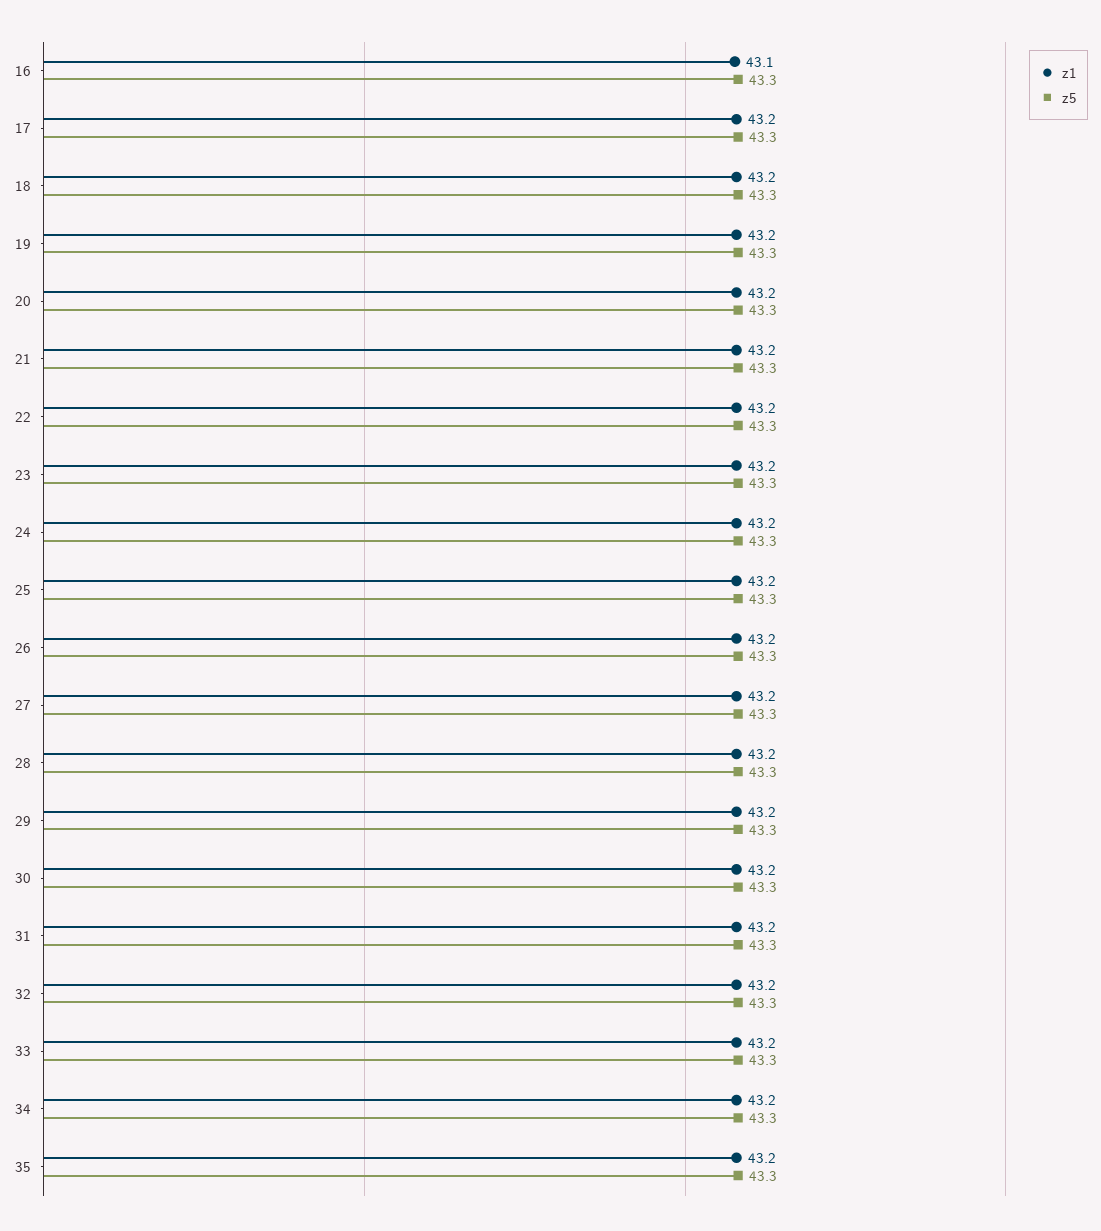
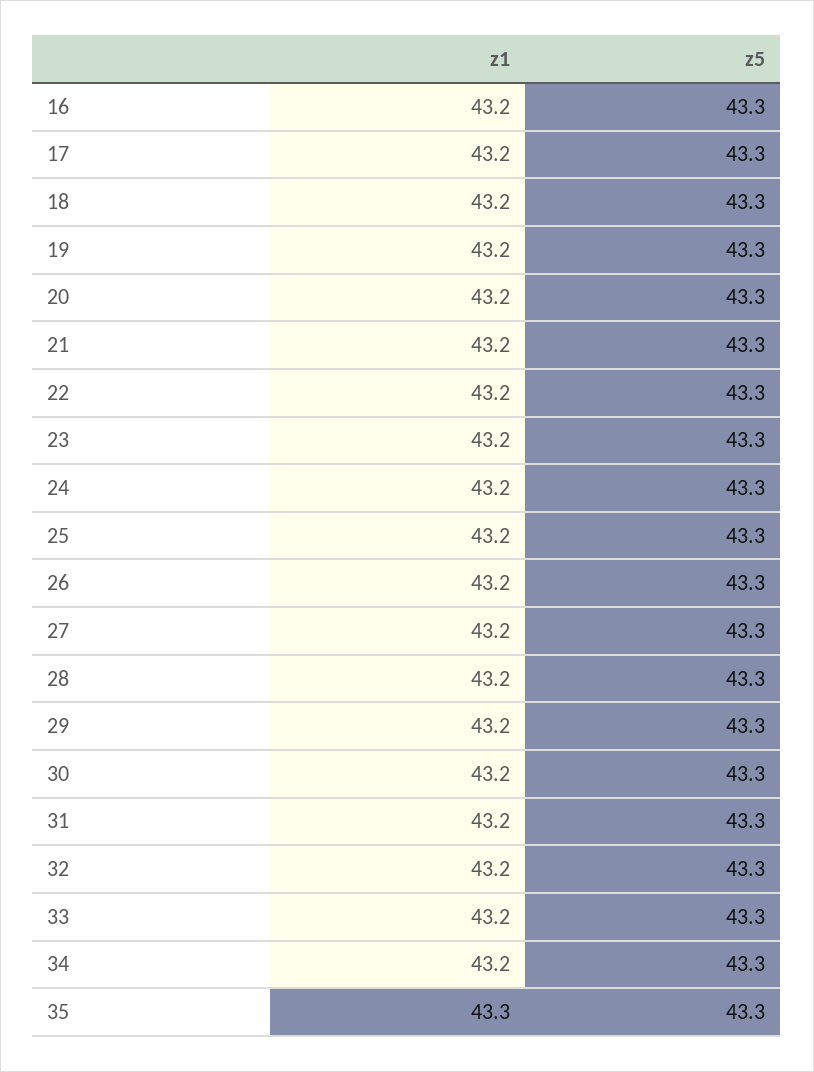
z1, 16: 43.1 -> 43.2
z1, 35: 43.2 -> 43.3

